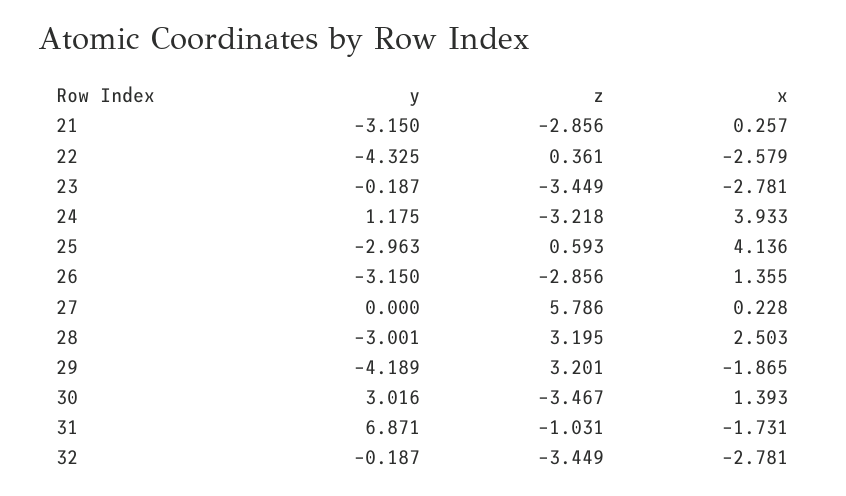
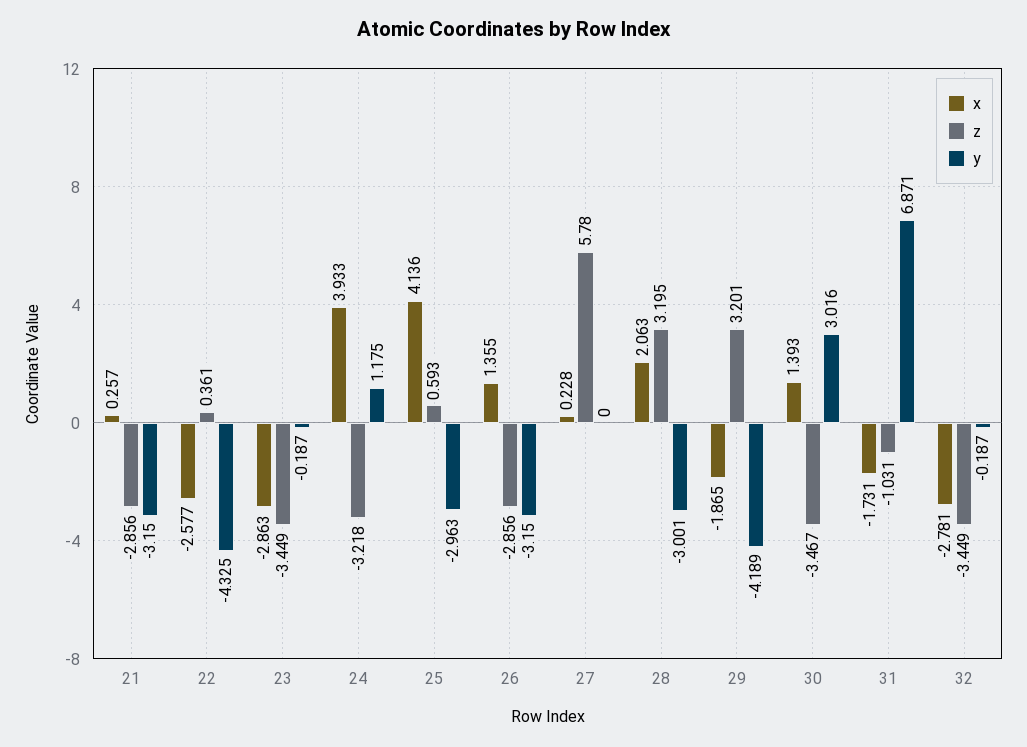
x, 22: -2.579 -> -2.577
x, 23: -2.781 -> -2.863
z, 27: 5.786 -> 5.78
x, 28: 2.503 -> 2.063

